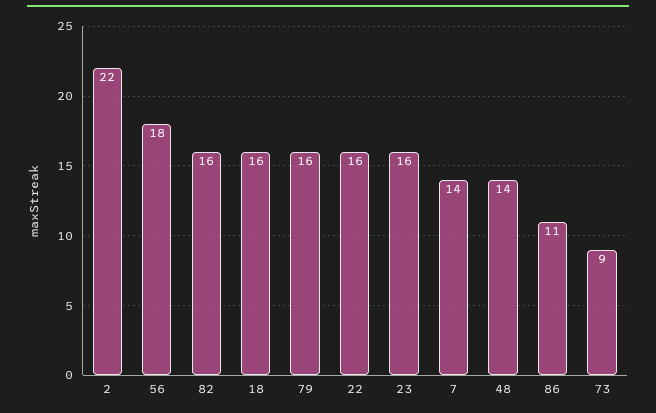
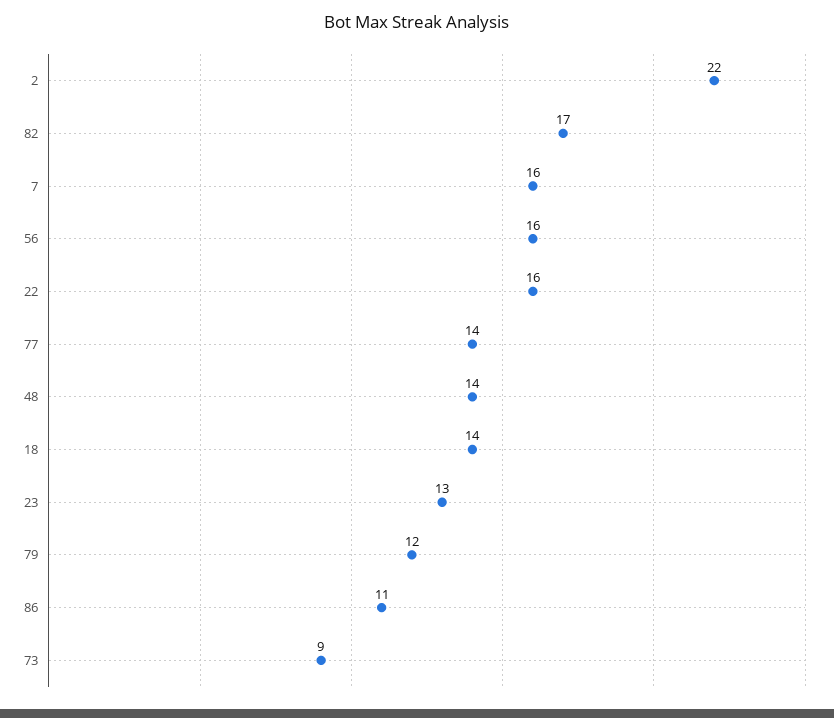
56: 18 -> 16
82: 16 -> 17
18: 16 -> 14
79: 16 -> 12
23: 16 -> 13
7: 14 -> 16
77: none -> 14

